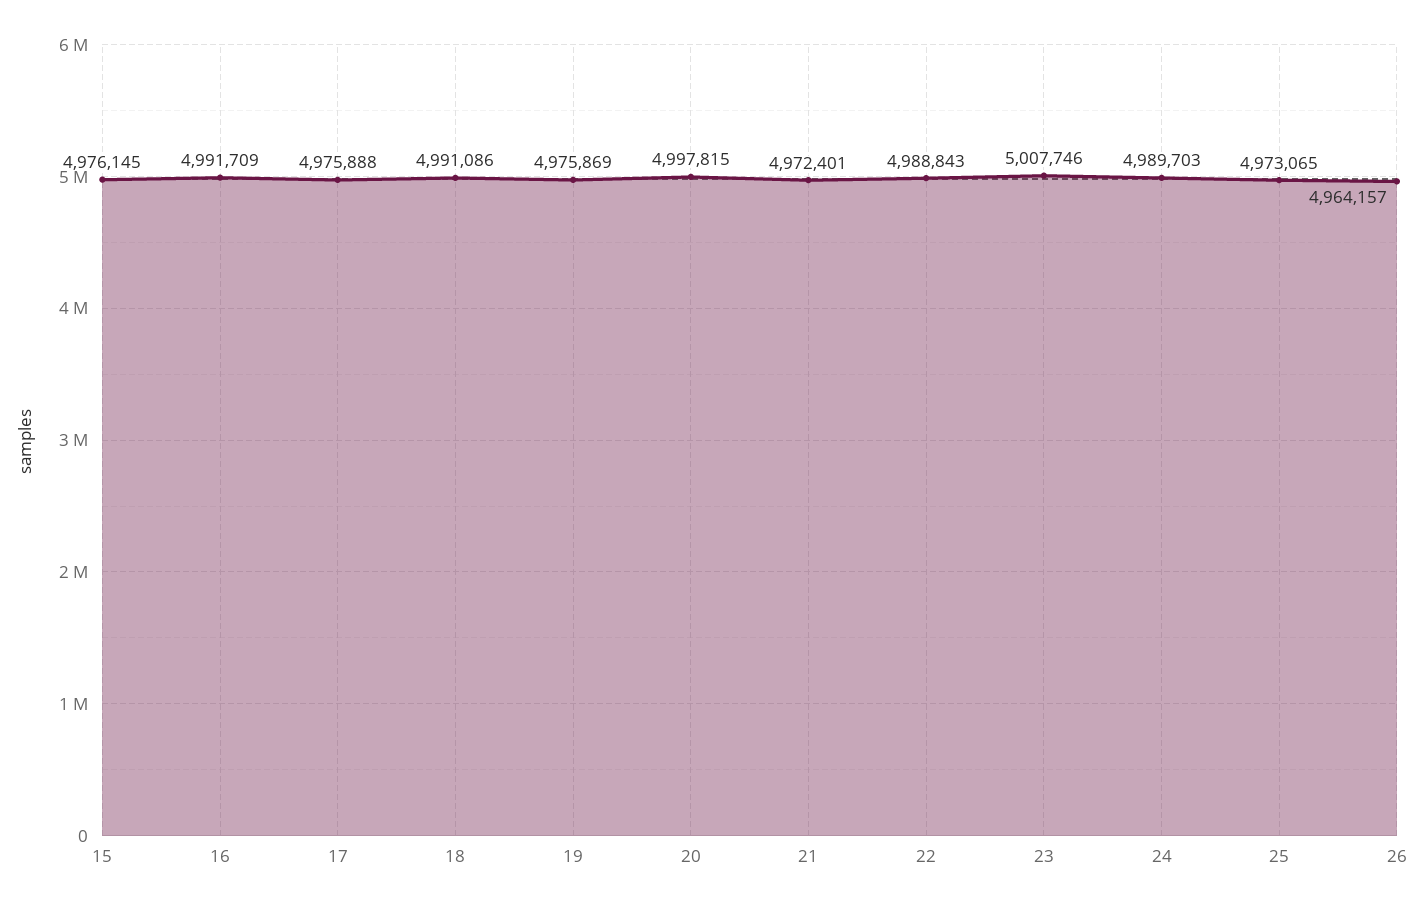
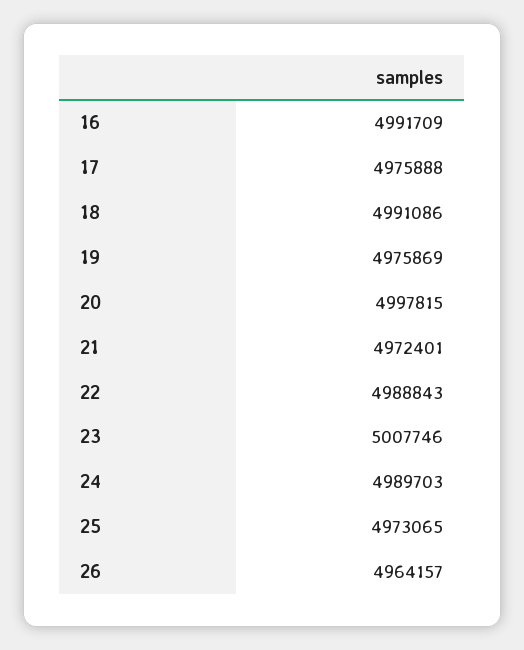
15: 4976145 -> none

